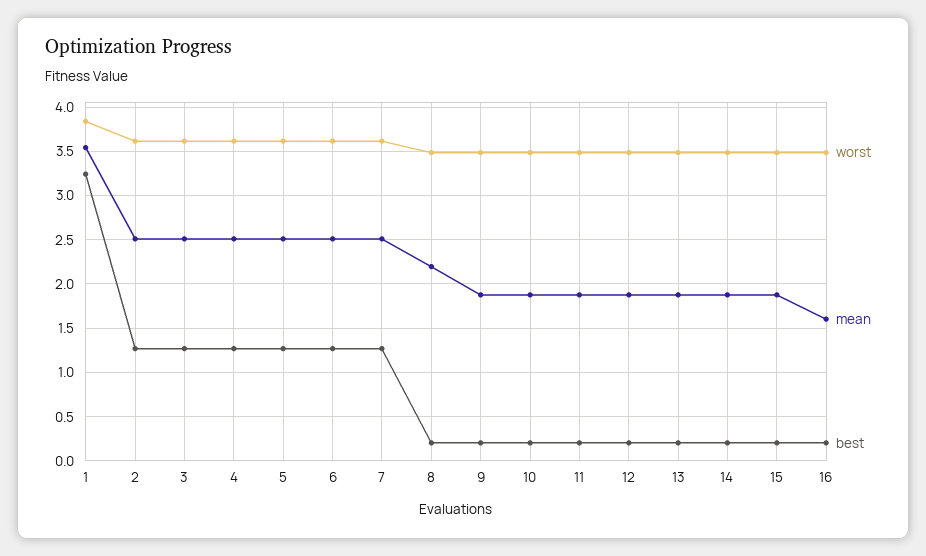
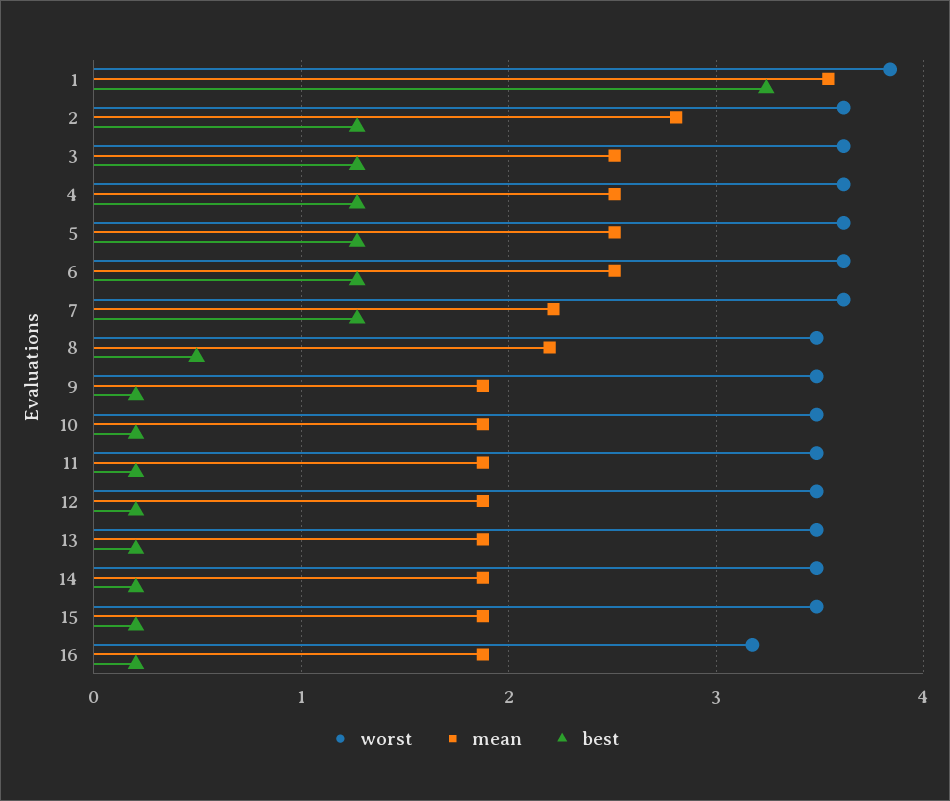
mean, 2: 2.5 -> 2.8
mean, 7: 2.5 -> 2.2
best, 8: 0.2 -> 0.5
worst, 16: 3.5 -> 3.2
mean, 16: 1.6 -> 1.9

